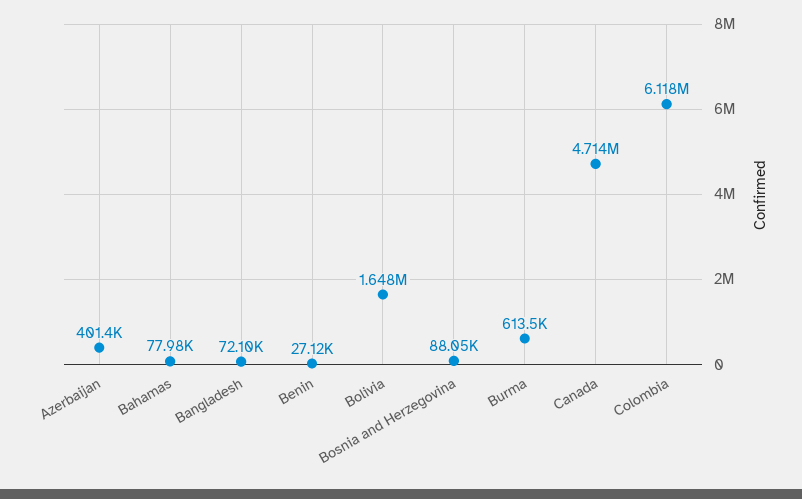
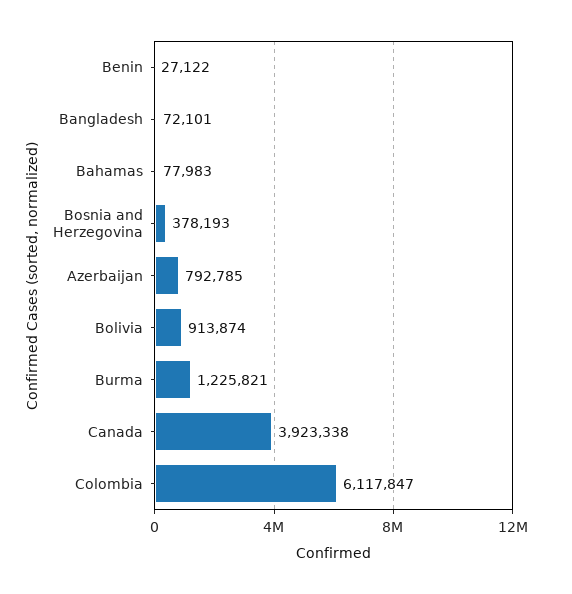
Azerbaijan: 401400 -> 792785
Bolivia: 1648000 -> 913874
Bosnia and Herzegovina: 88050 -> 378193
Burma: 613500 -> 1225821
Canada: 4714000 -> 3923338

